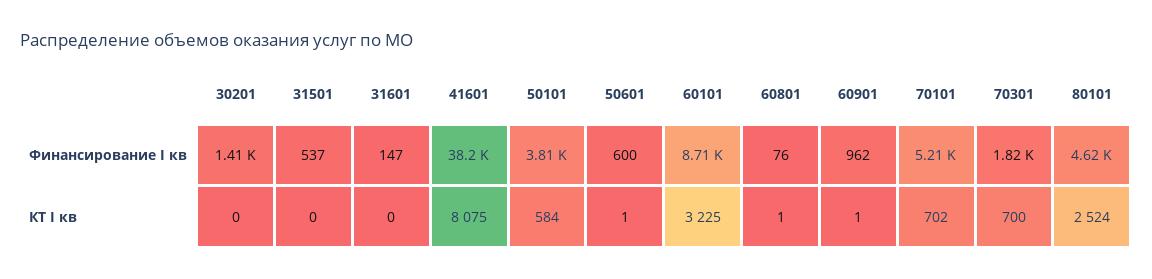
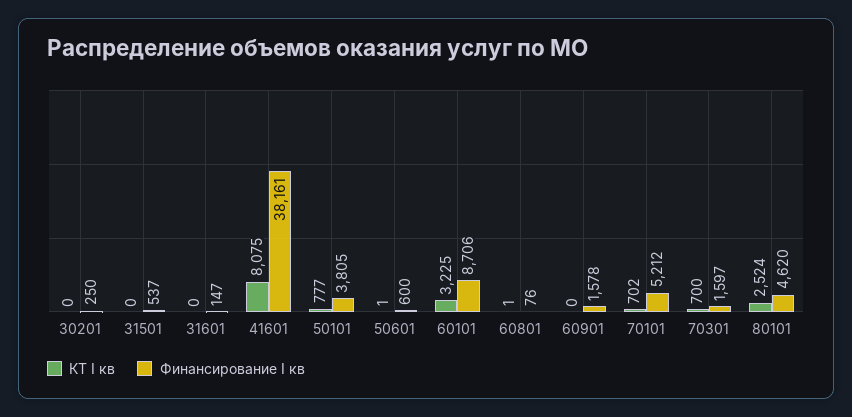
Финансирование I кв, 30201: 1410 -> 250
Финансирование I кв, 60901: 962 -> 1578
Финансирование I кв, 70301: 1820 -> 1597
КТ I кв, 50101: 584 -> 777
КТ I кв, 60901: 1 -> 0

